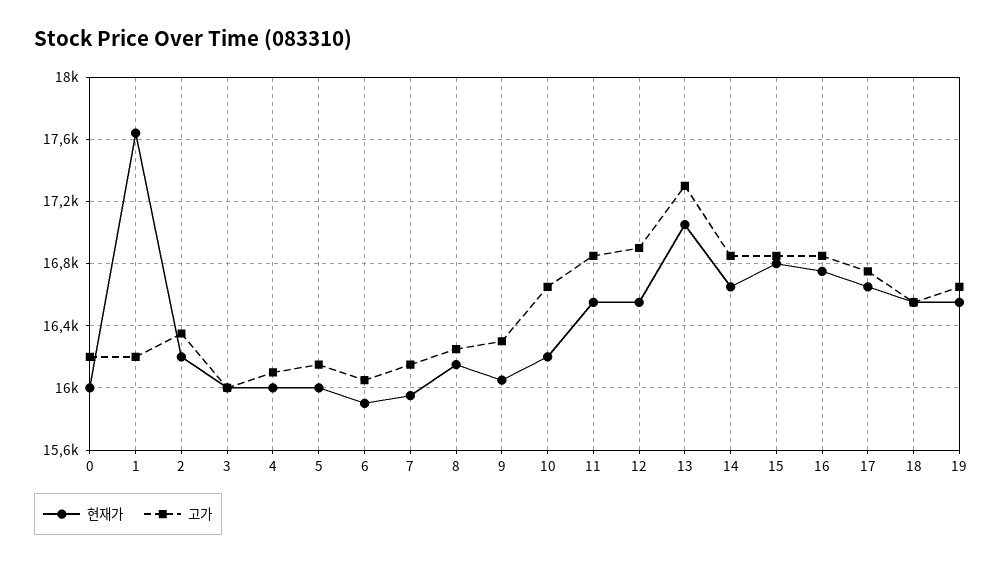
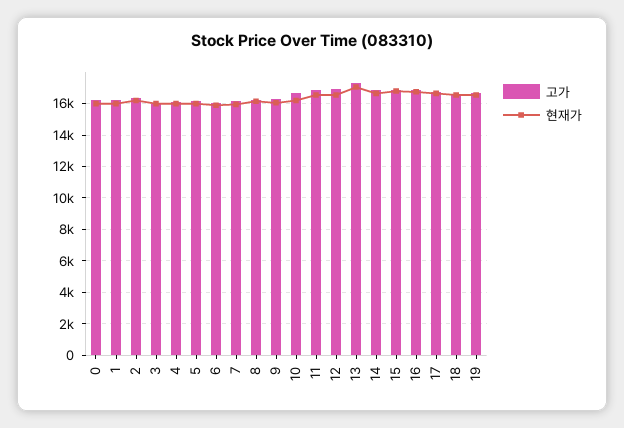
현재가, 1: 17650 -> 16000

